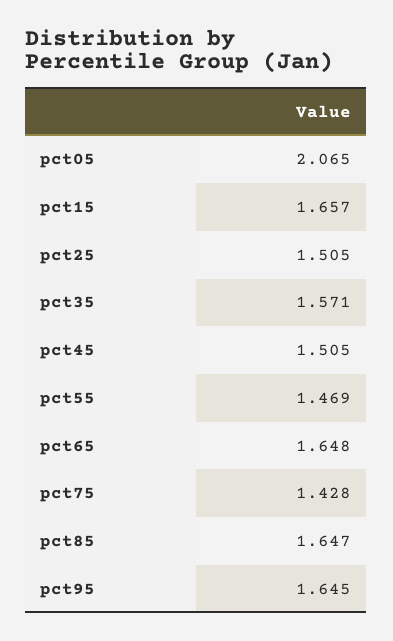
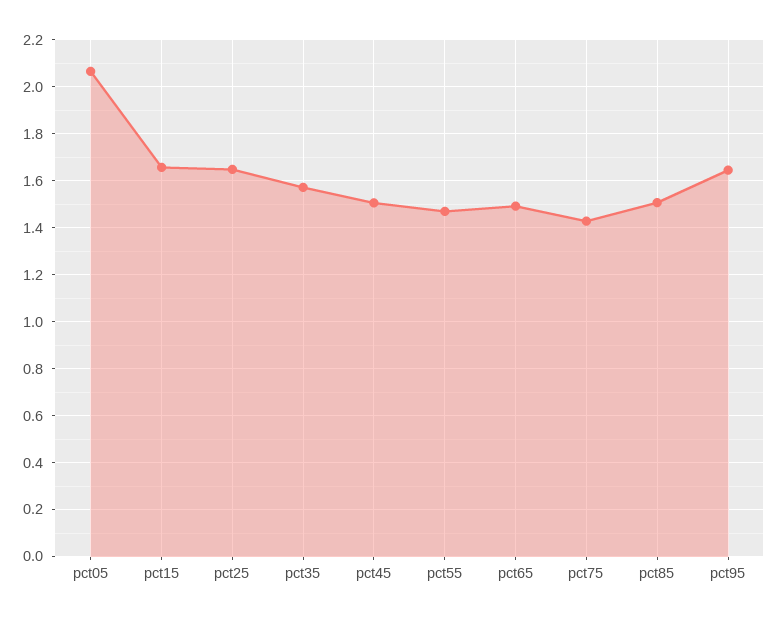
pct25: 1.505 -> 1.65
pct65: 1.648 -> 1.5
pct85: 1.647 -> 1.5

